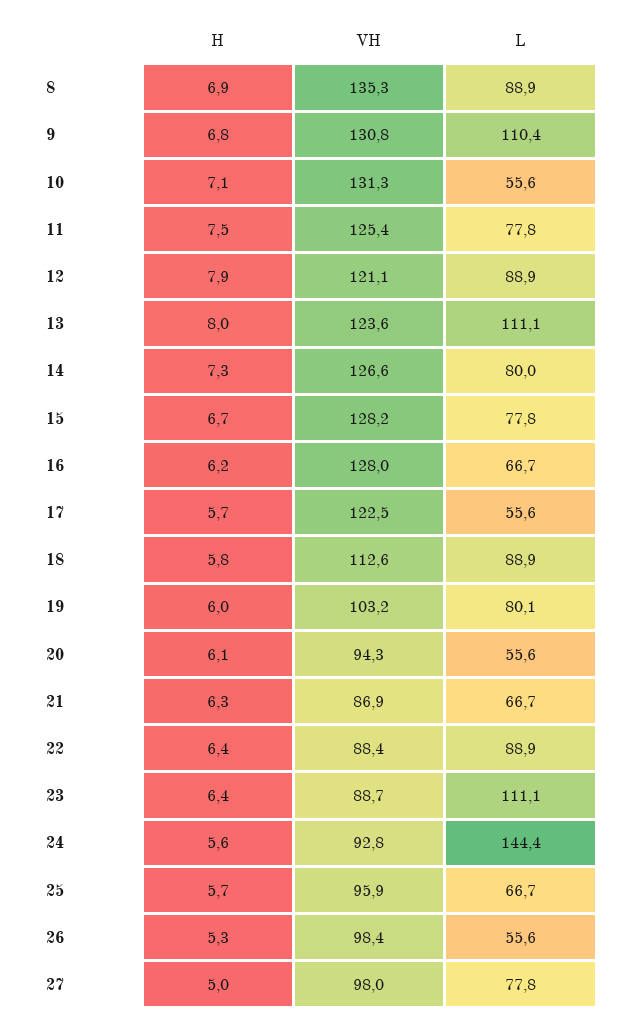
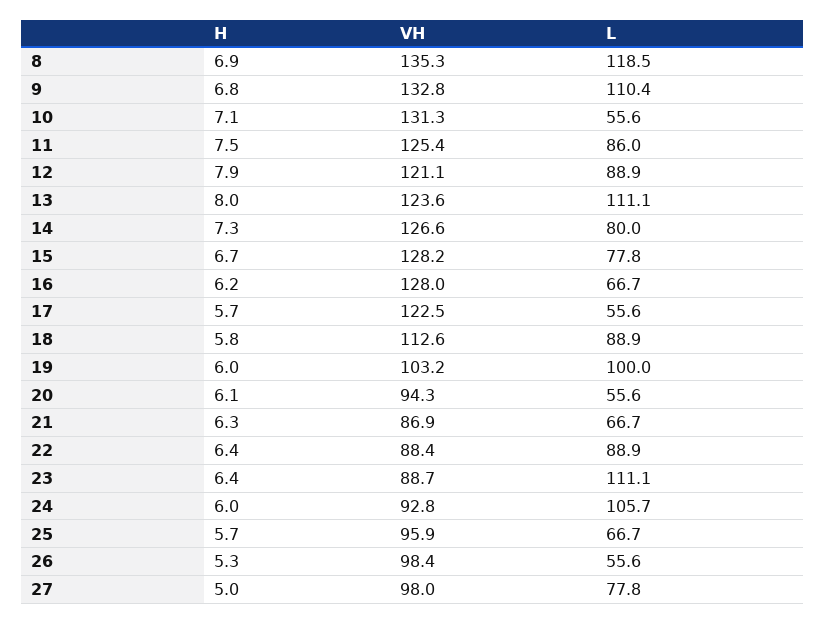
L, 8: 88.9 -> 118.5
VH, 9: 130.8 -> 132.8
L, 11: 77.8 -> 86
L, 19: 80.1 -> 100
H, 24: 5.6 -> 6
L, 24: 144.4 -> 105.7

